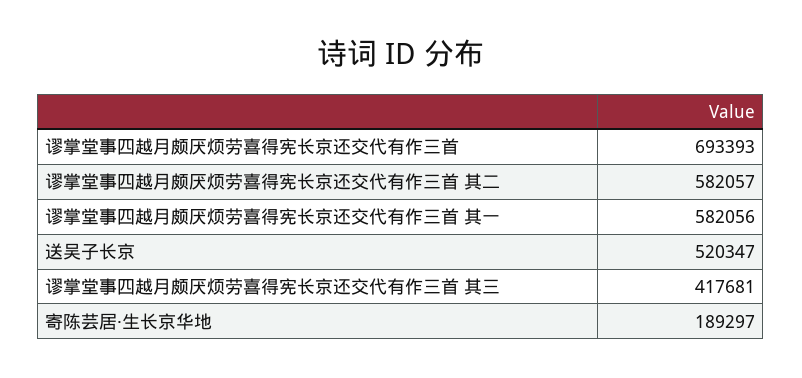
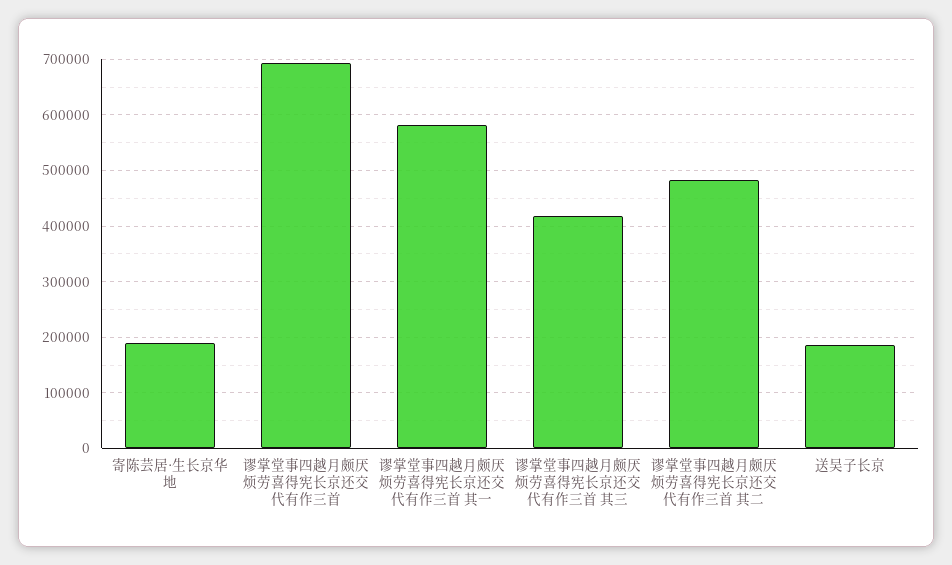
谬掌堂事四越月颇厌烦劳喜得宪长京还交代有作三首 其二: 582057 -> 480000
送吴子长京: 520347 -> 180000

